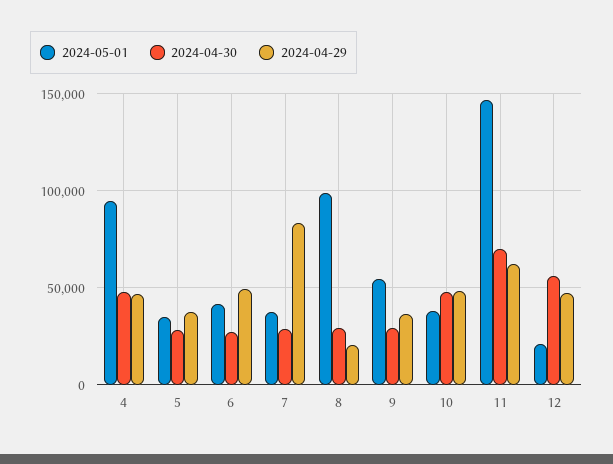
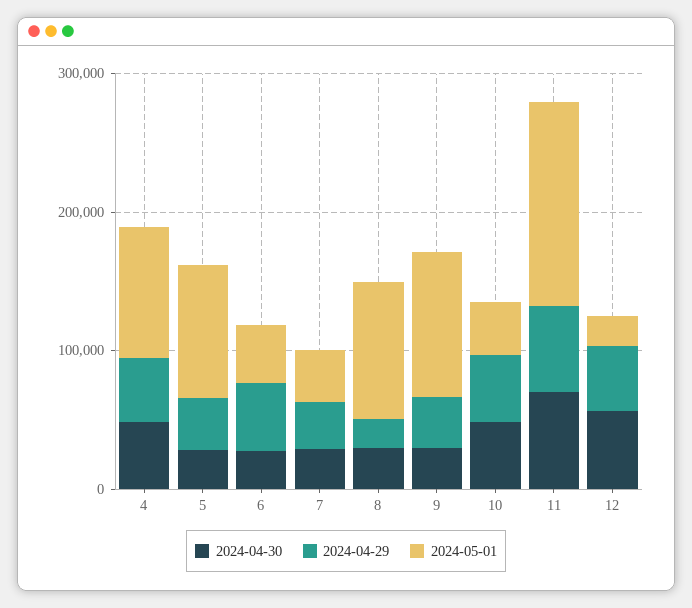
2024-05-01, 5: 35000 -> 100000
2024-04-29, 7: 85000 -> 40000
2024-05-01, 9: 55000 -> 100000

